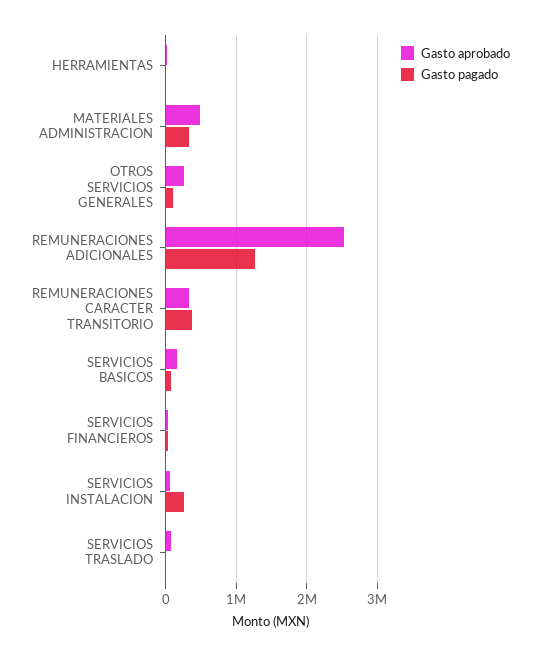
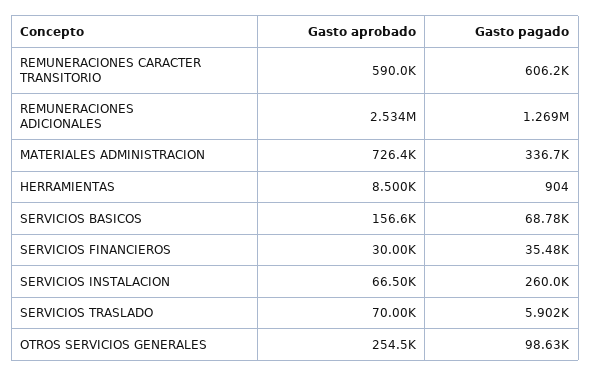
Gasto aprobado, MATERIALES ADMINISTRACION: 500000 -> 726400
Gasto aprobado, REMUNERACIONES CARACTER TRANSITORIO: 300000 -> 590000
Gasto pagado, REMUNERACIONES CARACTER TRANSITORIO: 400000 -> 606200

